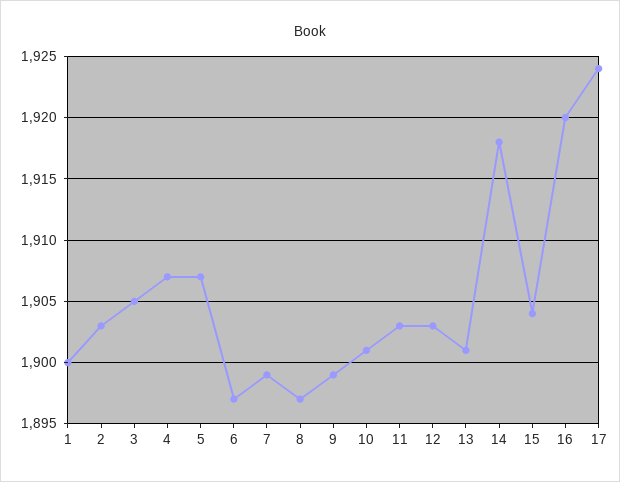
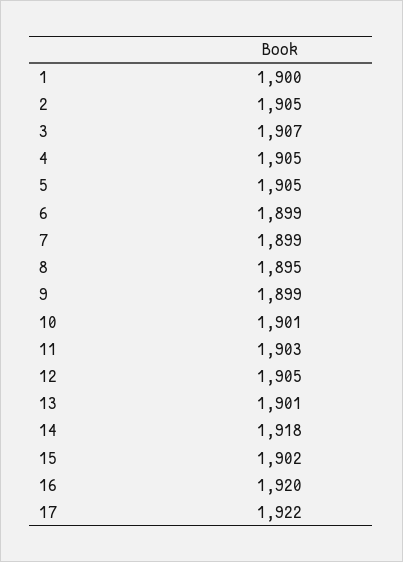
2: 1903 -> 1905
3: 1905 -> 1907
4: 1907 -> 1905
5: 1907 -> 1905
6: 1897 -> 1899
8: 1897 -> 1895
12: 1903 -> 1905
15: 1904 -> 1902
17: 1924 -> 1922

